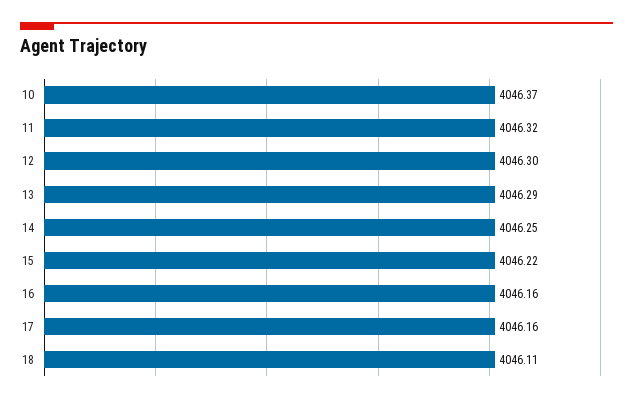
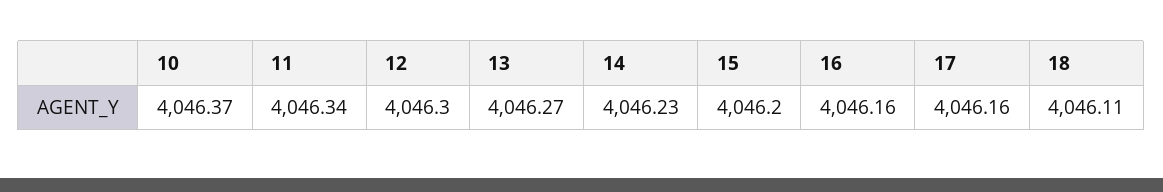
11: 4046.32 -> 4046.34
13: 4046.29 -> 4046.27
14: 4046.25 -> 4046.23
15: 4046.22 -> 4046.2

